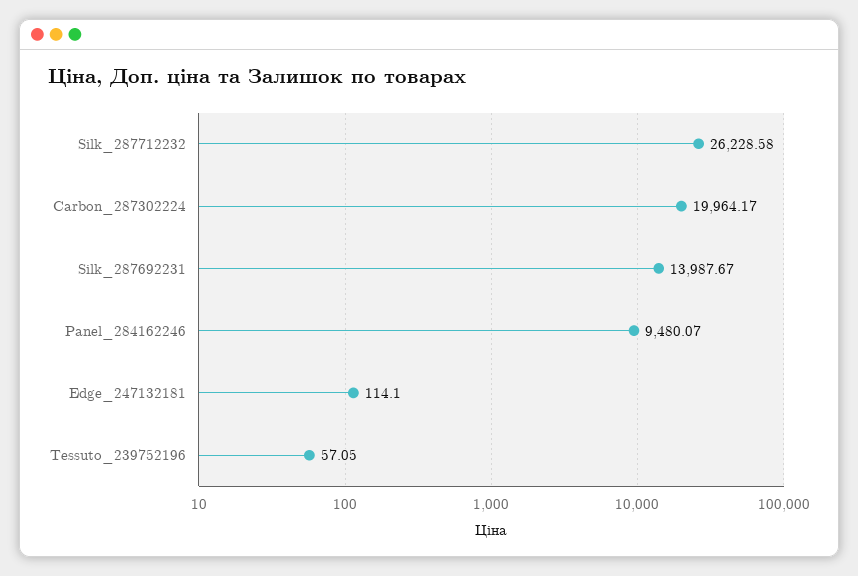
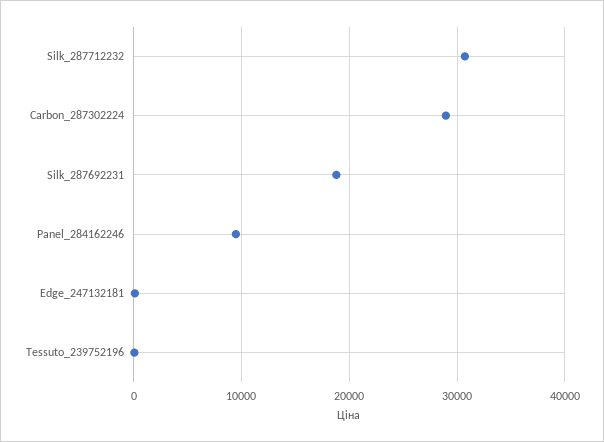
Silk_287712232: 26228.58 -> 31000
Carbon_287302224: 19964.17 -> 29000
Silk_287692231: 13987.67 -> 19000

